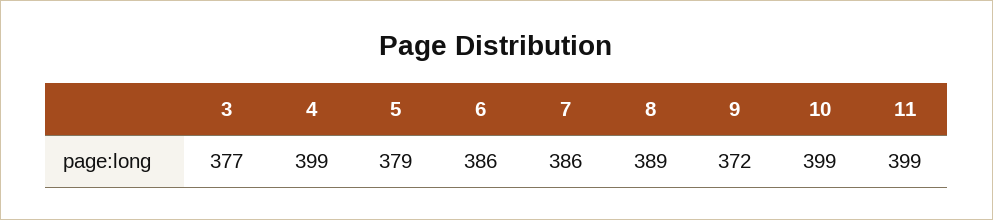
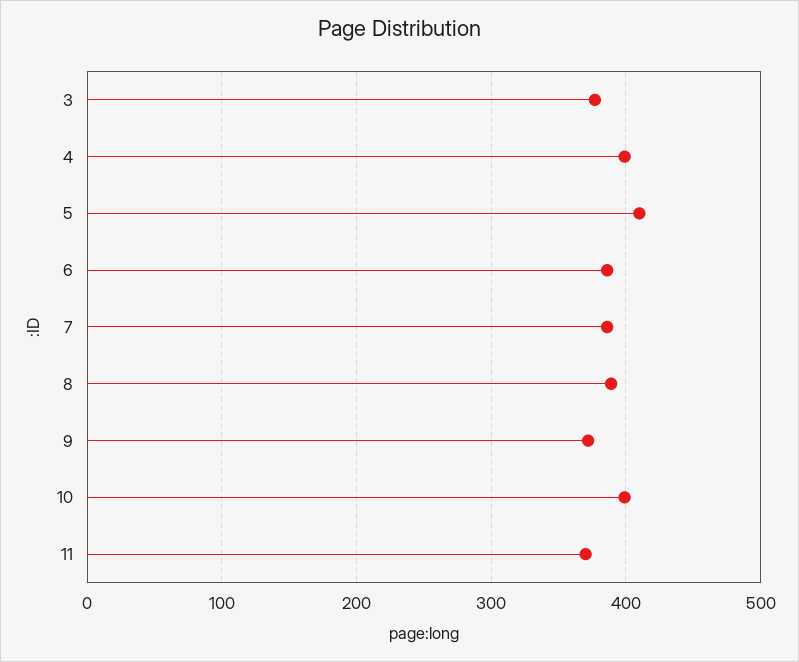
5: 379 -> 410
11: 399 -> 370

